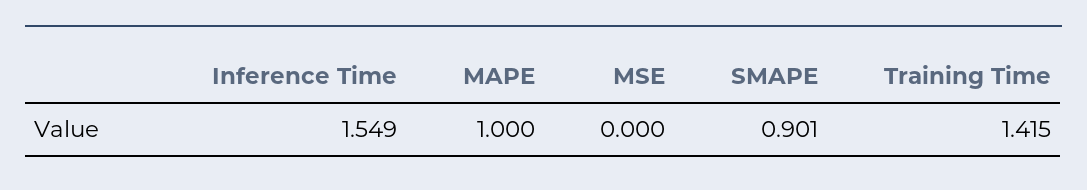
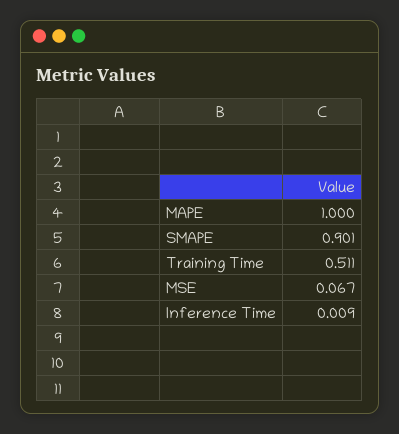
Inference Time: 1.549 -> 0.009
MSE: 0 -> 0.067
Training Time: 1.415 -> 0.511

